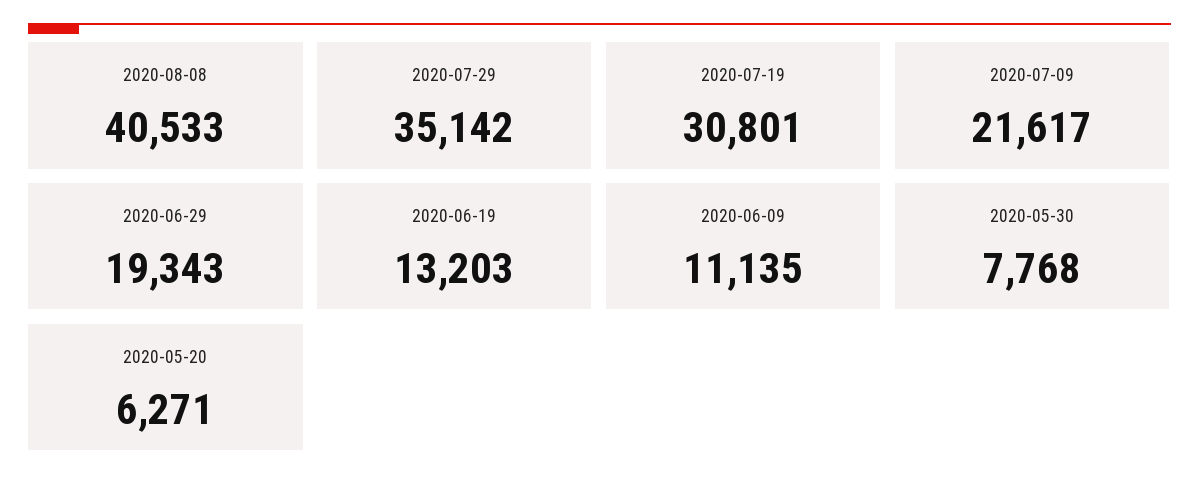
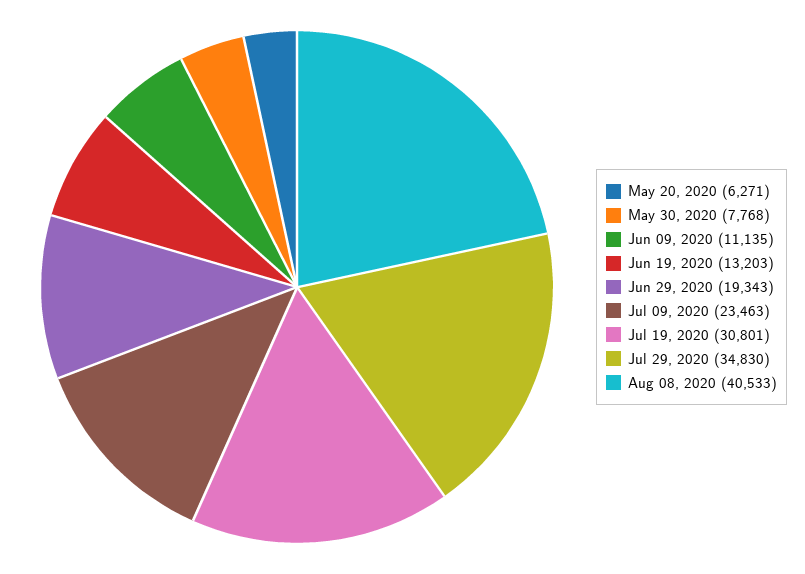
2020-07-29: 35142 -> 34830
2020-07-09: 21617 -> 23463

